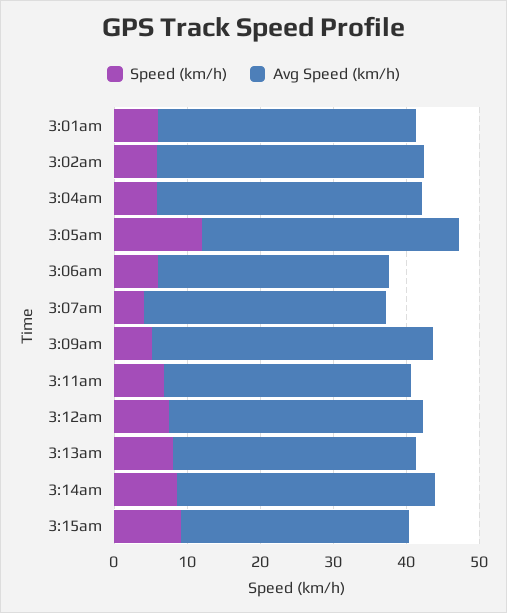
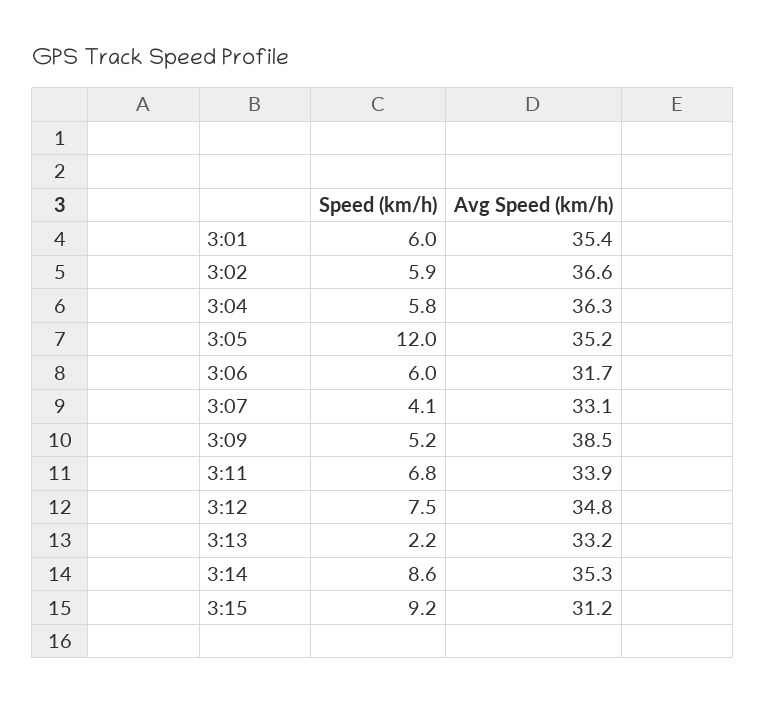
Speed (km/h), 3:13am: 8 -> 2.2

